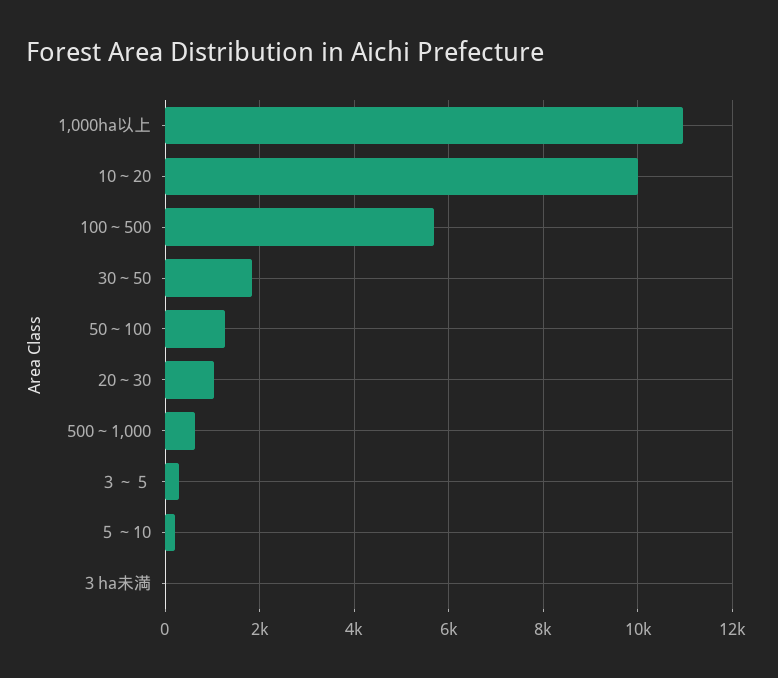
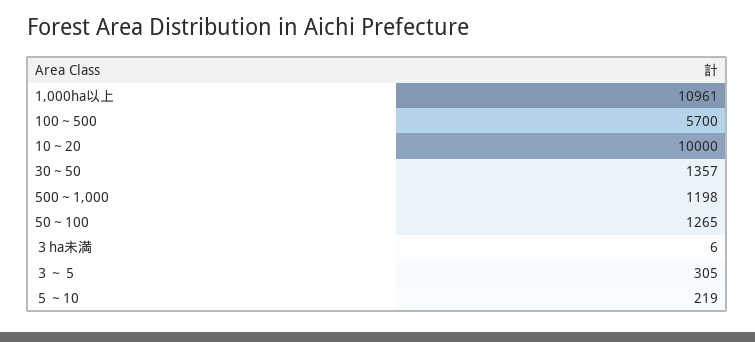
30～50: 1800 -> 1357
20～30: 1000 -> none
500～1,000: 600 -> 1198

